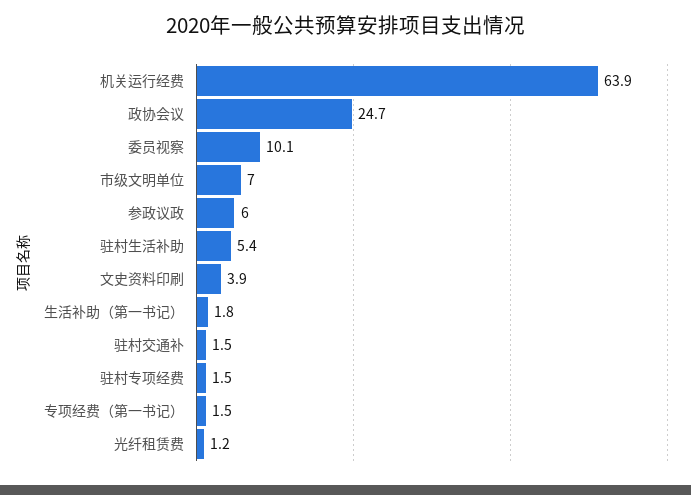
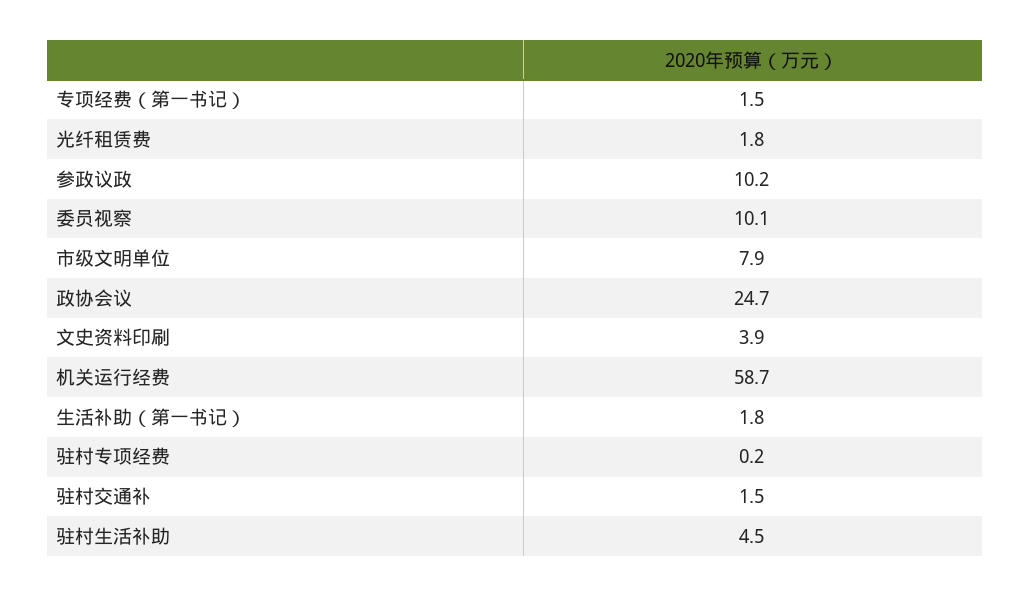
机关运行经费: 63.9 -> 58.7
市级文明单位: 7 -> 7.9
参政议政: 6 -> 10.2
驻村生活补助: 5.4 -> 4.5
驻村专项经费: 1.5 -> 0.2
光纤租赁费: 1.2 -> 1.8

